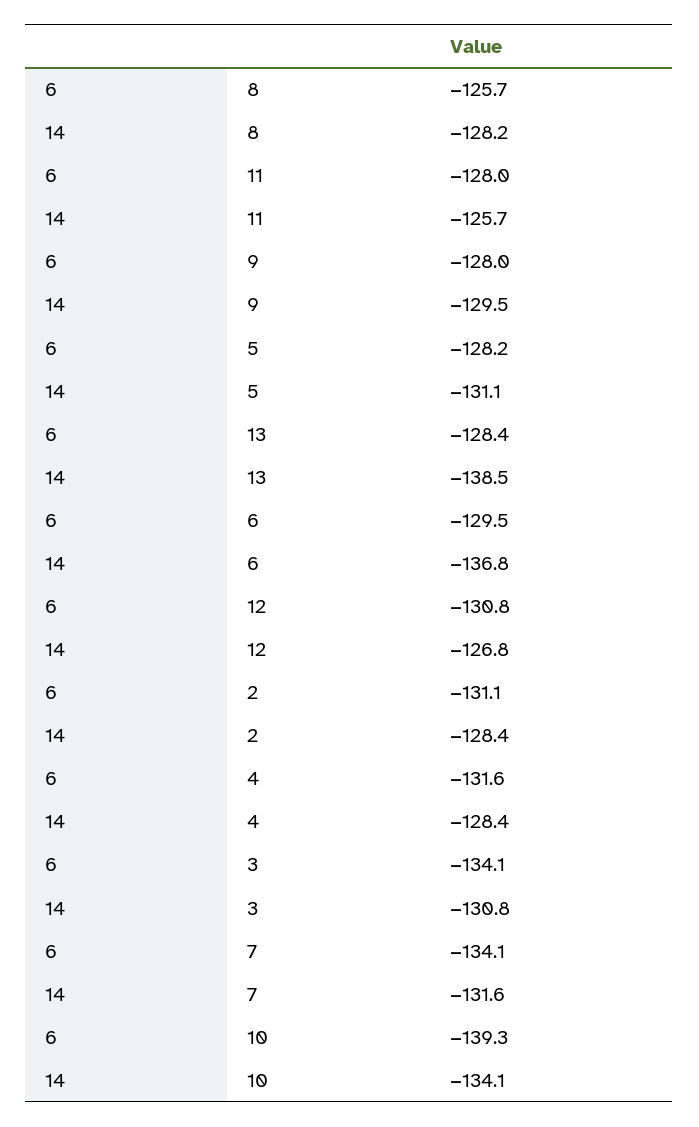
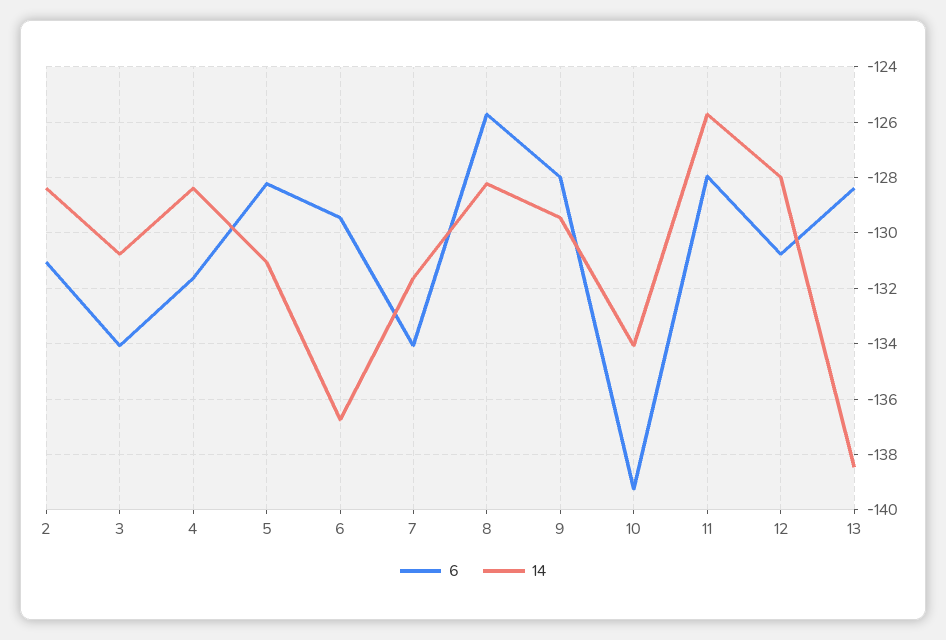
14, 12: -126.8 -> -128

